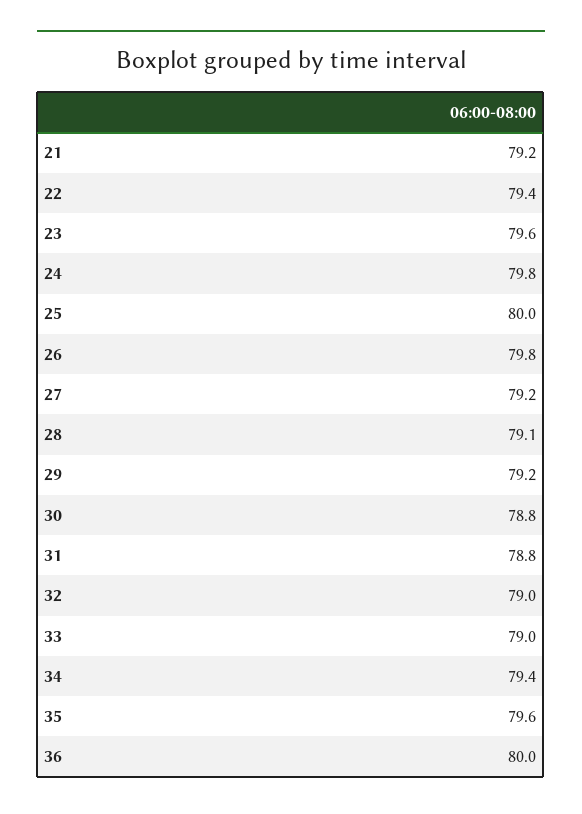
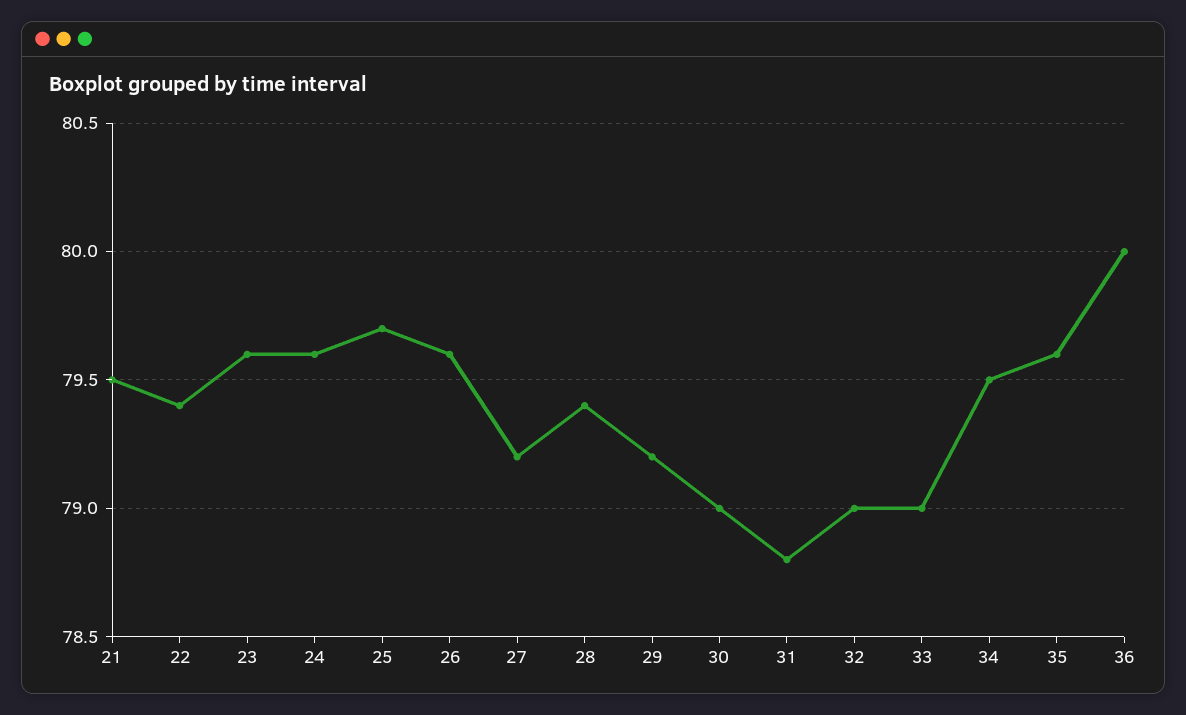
21: 79.2 -> 79.5
24: 79.8 -> 79.6
25: 80 -> 79.7
26: 79.8 -> 79.6
28: 79.1 -> 79.4
30: 78.8 -> 79
34: 79.4 -> 79.5

